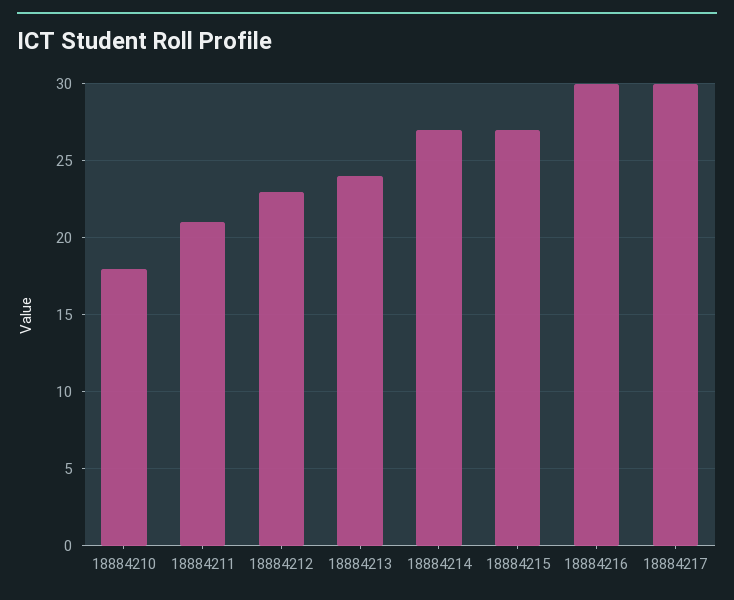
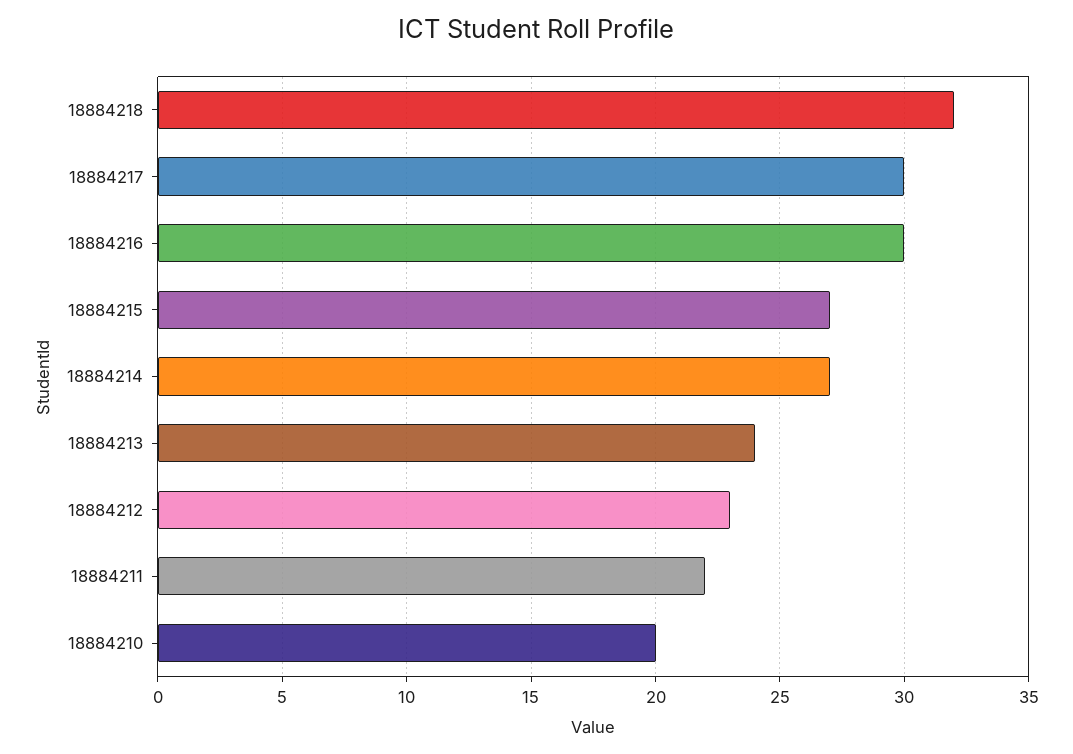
18884210: 18 -> 20
18884211: 21 -> 22
18884218: none -> 32

